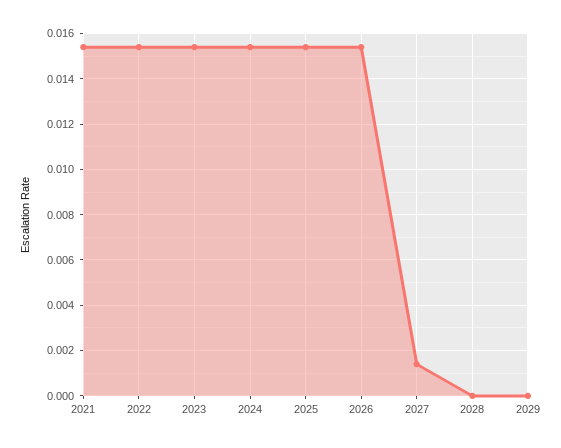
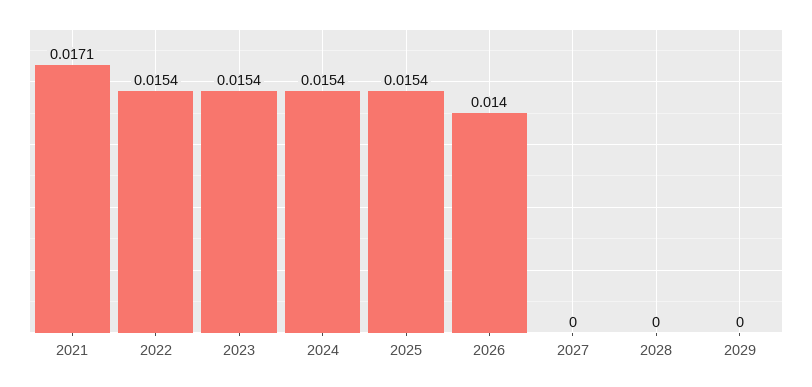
2021: 0.0155 -> 0.0171
2026: 0.0155 -> 0.014
2027: 0.0015 -> 0

